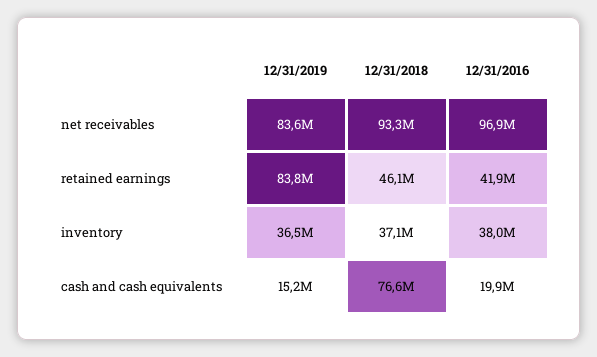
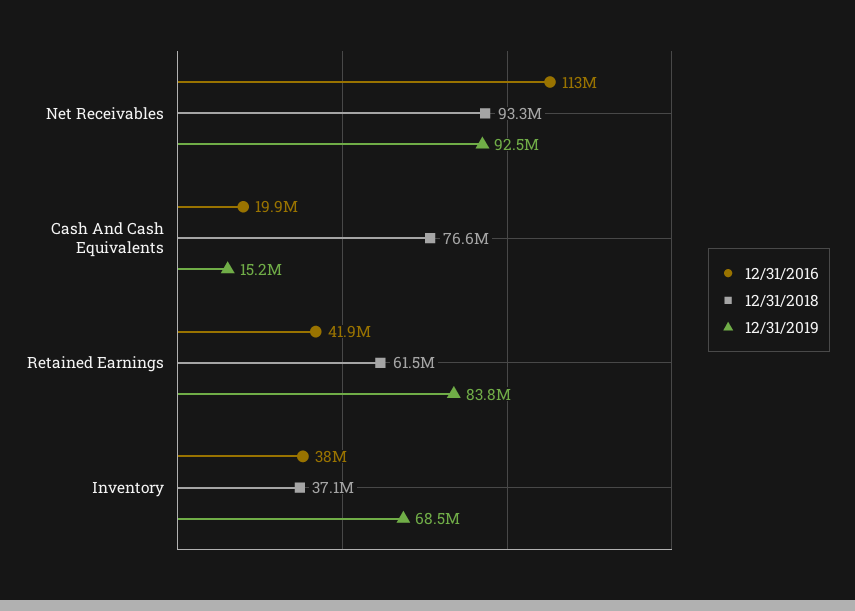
12/31/2019, net receivables: 83600000 -> 92500000
12/31/2016, net receivables: 96900000 -> 113000000
12/31/2018, retained earnings: 46100000 -> 61500000
12/31/2019, inventory: 36500000 -> 68500000

